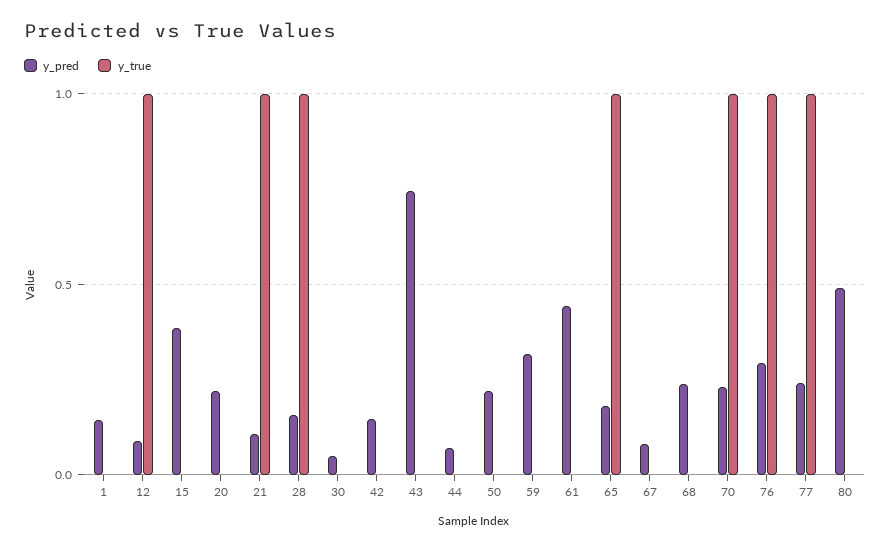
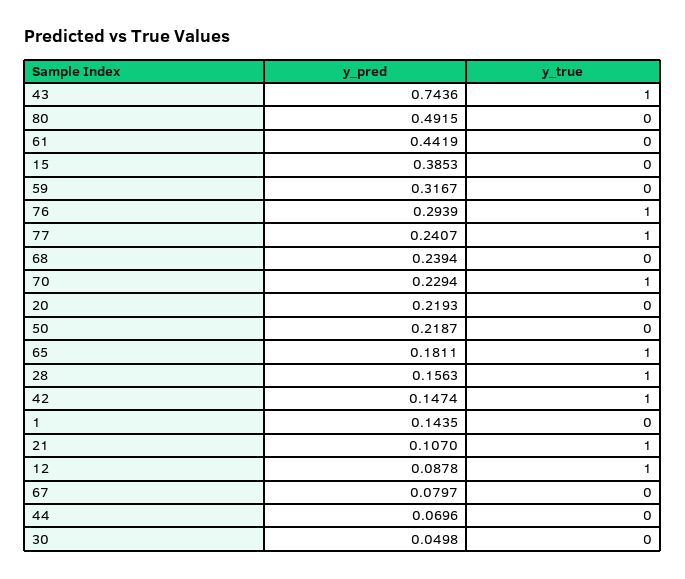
y_true, 42: 0 -> 1
y_true, 43: 0 -> 1

